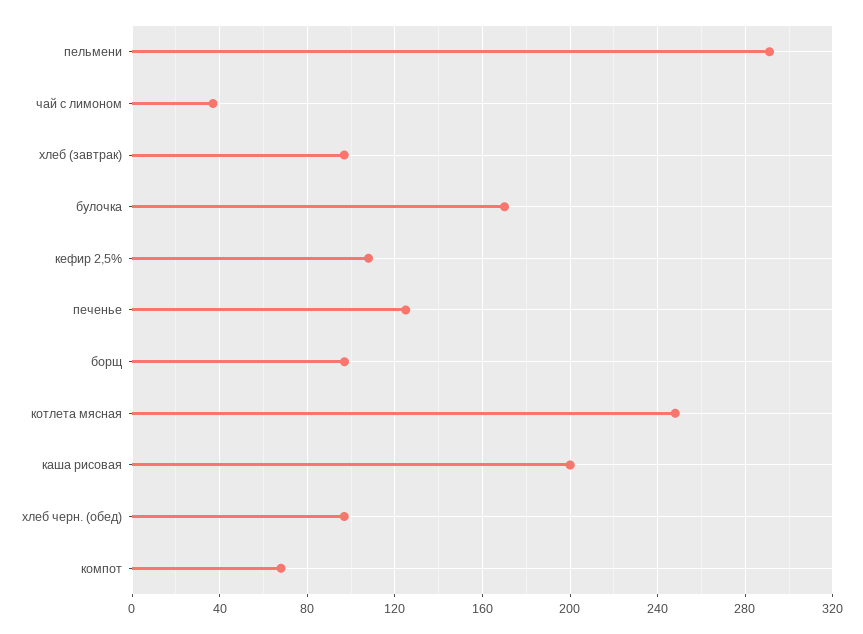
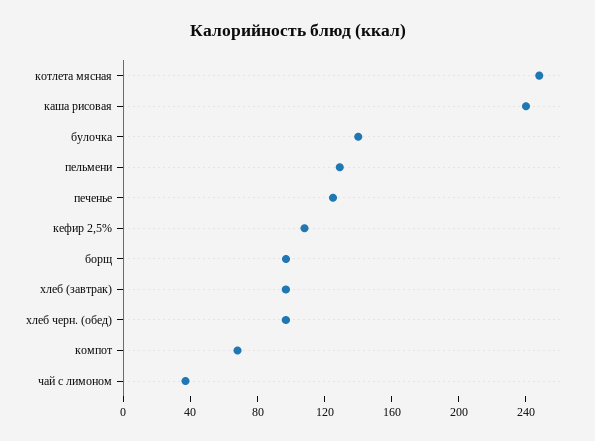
пельмени: 290 -> 130
булочка: 170 -> 140
каша рисовая: 200 -> 240

